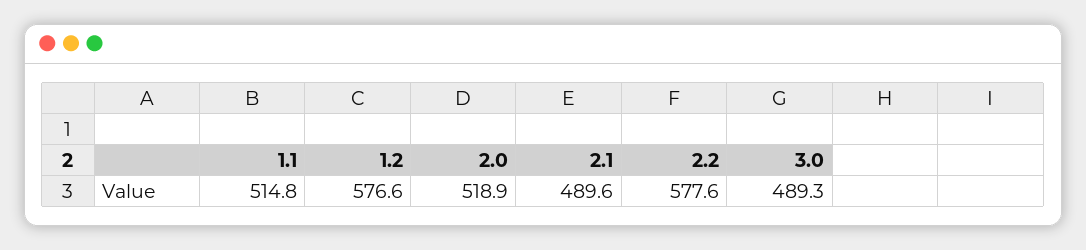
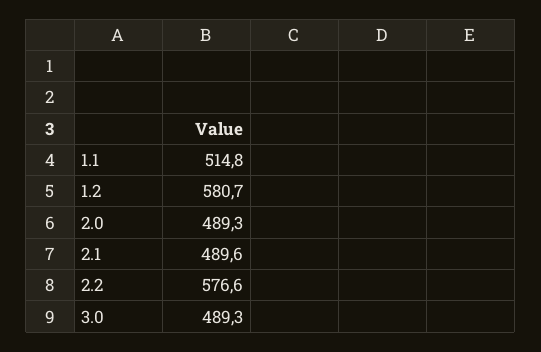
1.2: 576.6 -> 580.7
2.0: 518.9 -> 489.3
2.2: 577.6 -> 576.6

